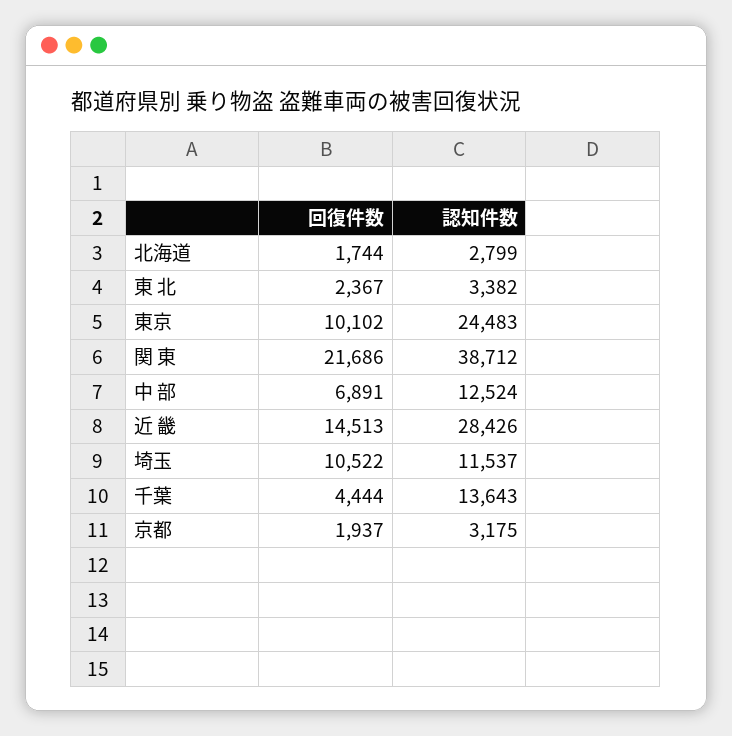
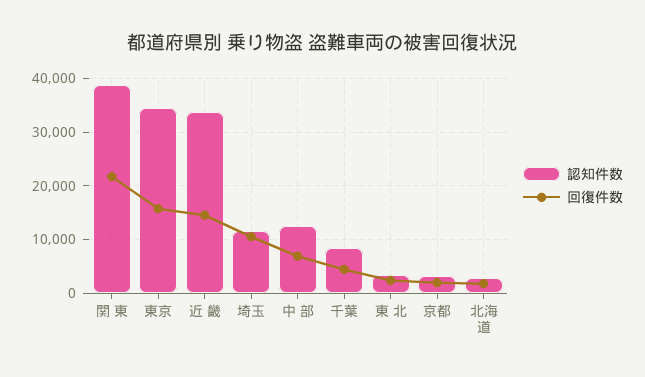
回復件数, 東京: 10102 -> 16000
認知件数, 東京: 24483 -> 34000
認知件数, 近 畿: 28426 -> 34000
認知件数, 千葉: 13643 -> 8000

